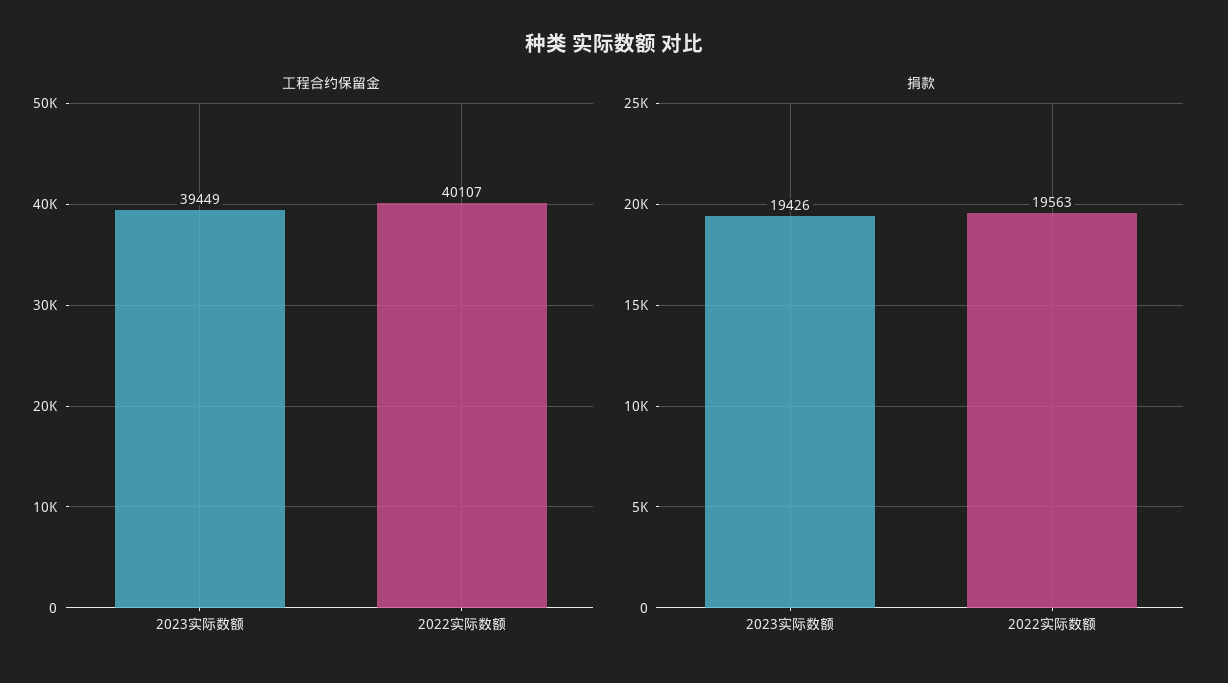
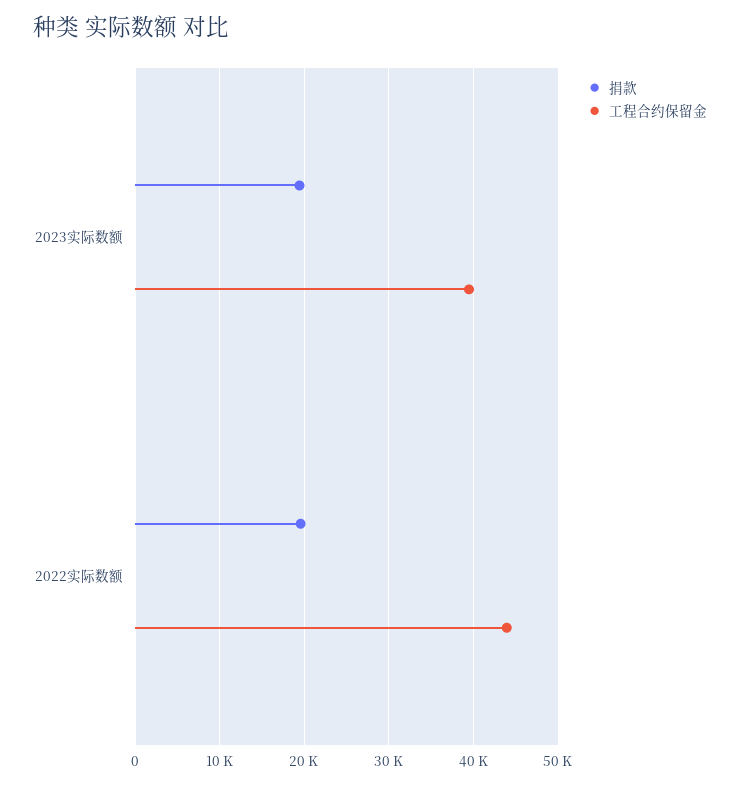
工程合约保留金, 2022实际数额: 40107 -> 44000

